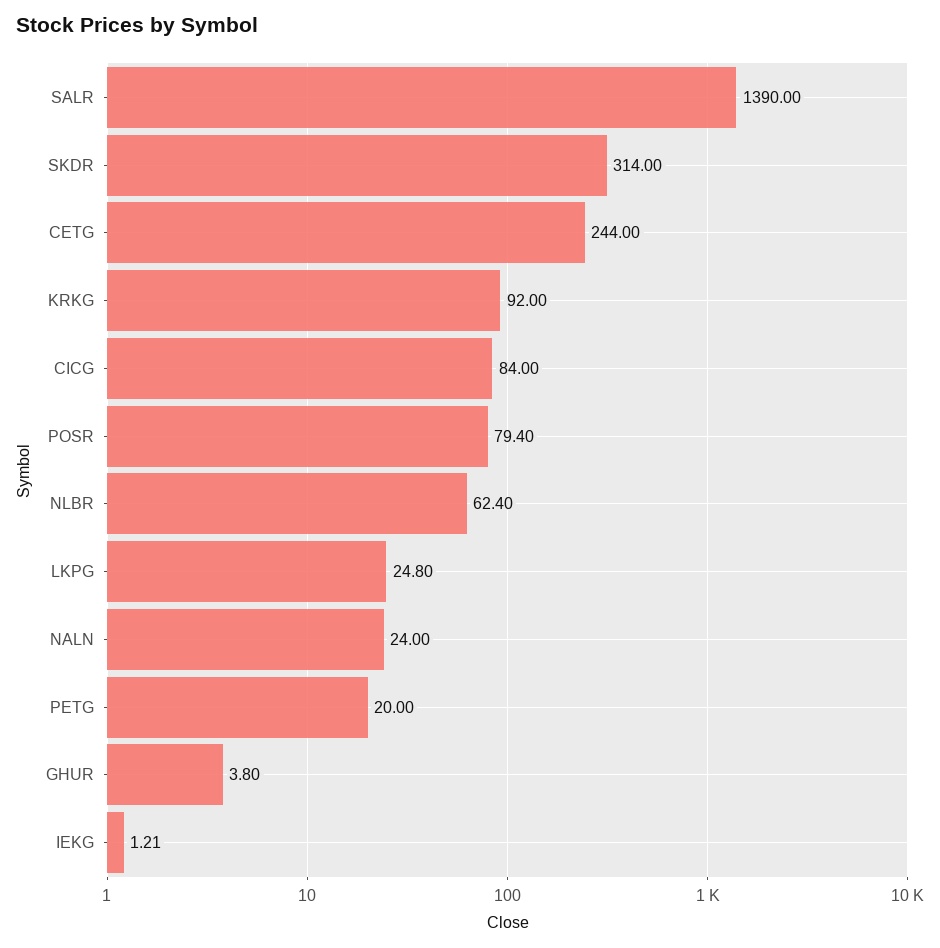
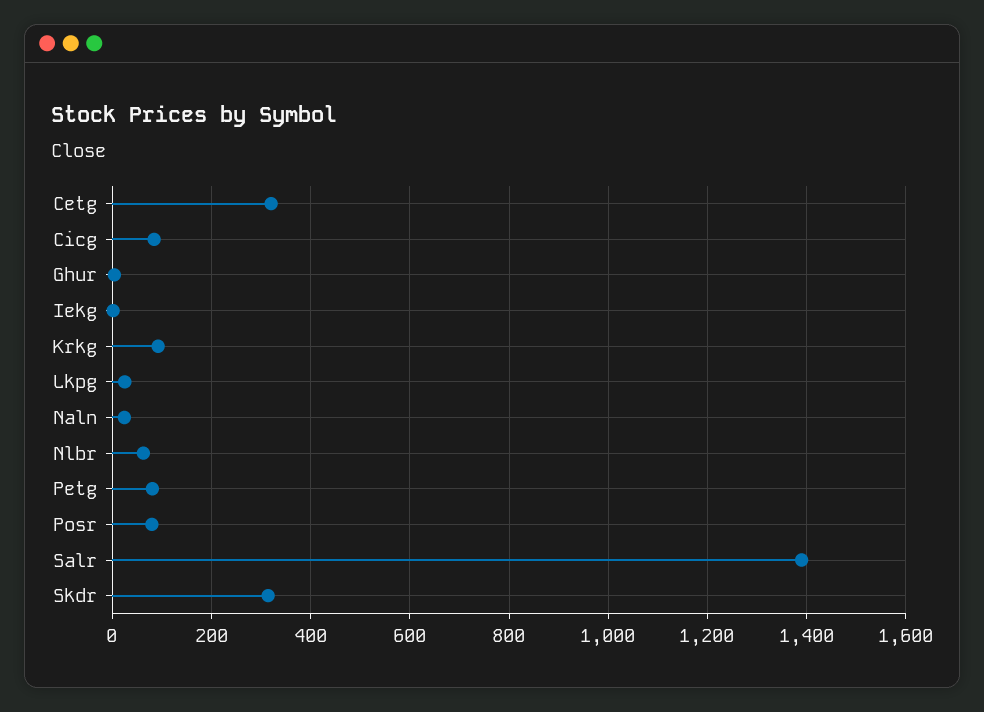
CETG: 244 -> 320
PETG: 20 -> 80

